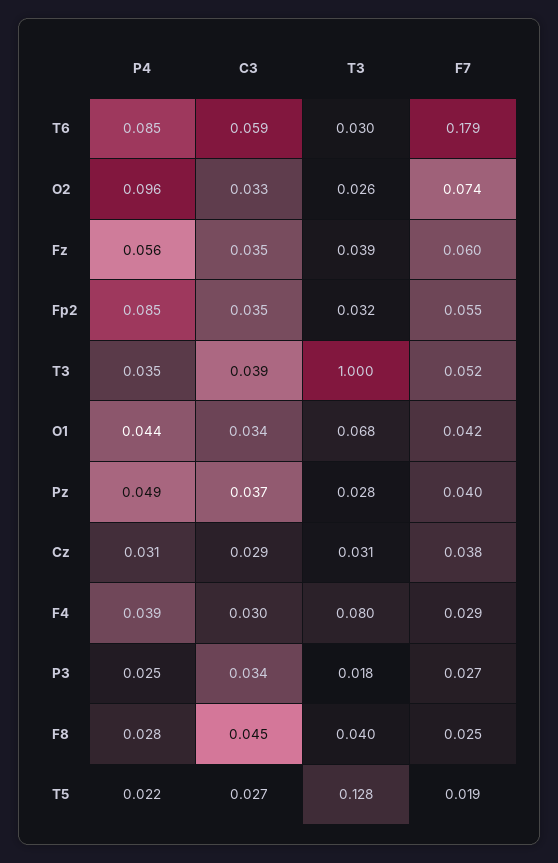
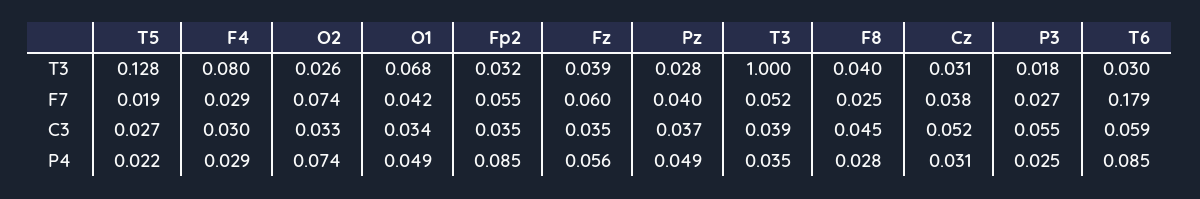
P4, O2: 0.096 -> 0.074
P4, O1: 0.044 -> 0.049
C3, Cz: 0.029 -> 0.052
P4, F4: 0.039 -> 0.029
C3, P3: 0.034 -> 0.055

